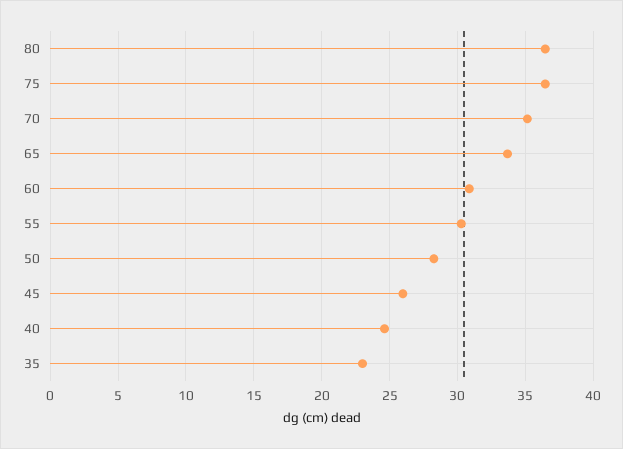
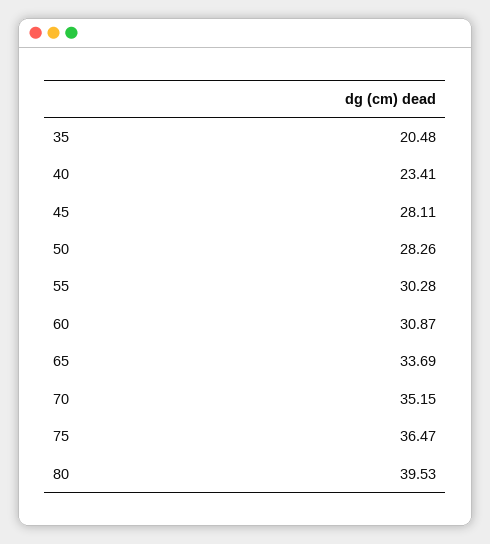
80: 36.5 -> 39.53
45: 26 -> 28.11
40: 24.5 -> 23.41
35: 23 -> 20.48

